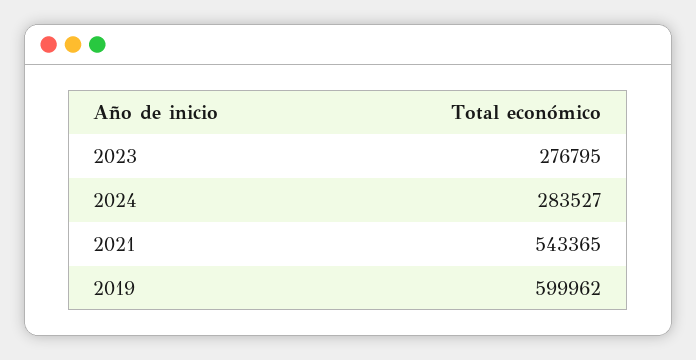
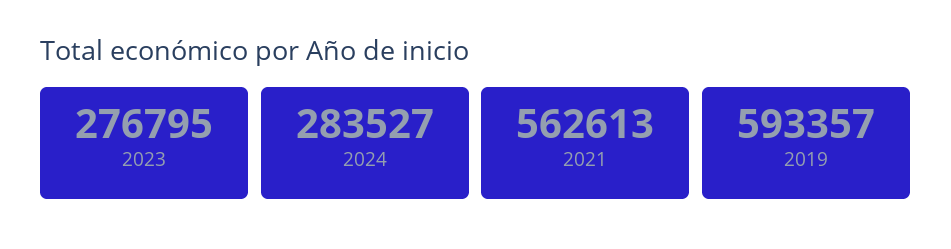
2021: 543365 -> 562613
2019: 599962 -> 593357

